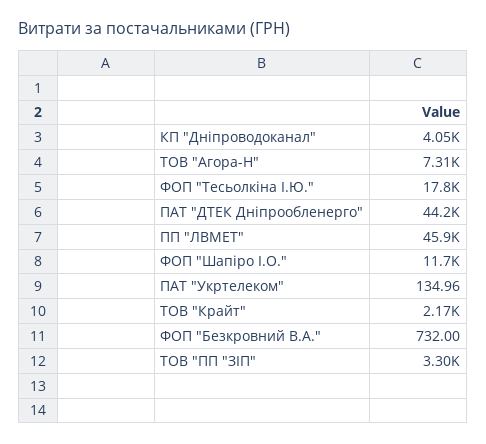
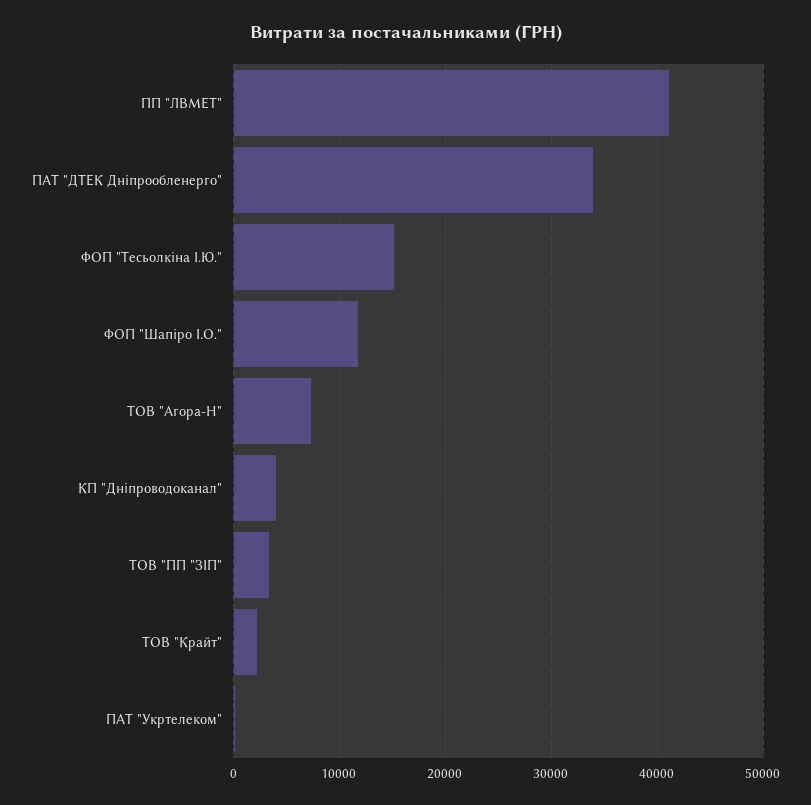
ФОП "Тесьолкіна І.Ю.": 17800 -> 15000
ПАТ "ДТЕК Дніпрообленерго": 44200 -> 34000
ПП "ЛВМЕТ": 45900 -> 41000
ФОП "Безкровний В.А.": 732 -> none

